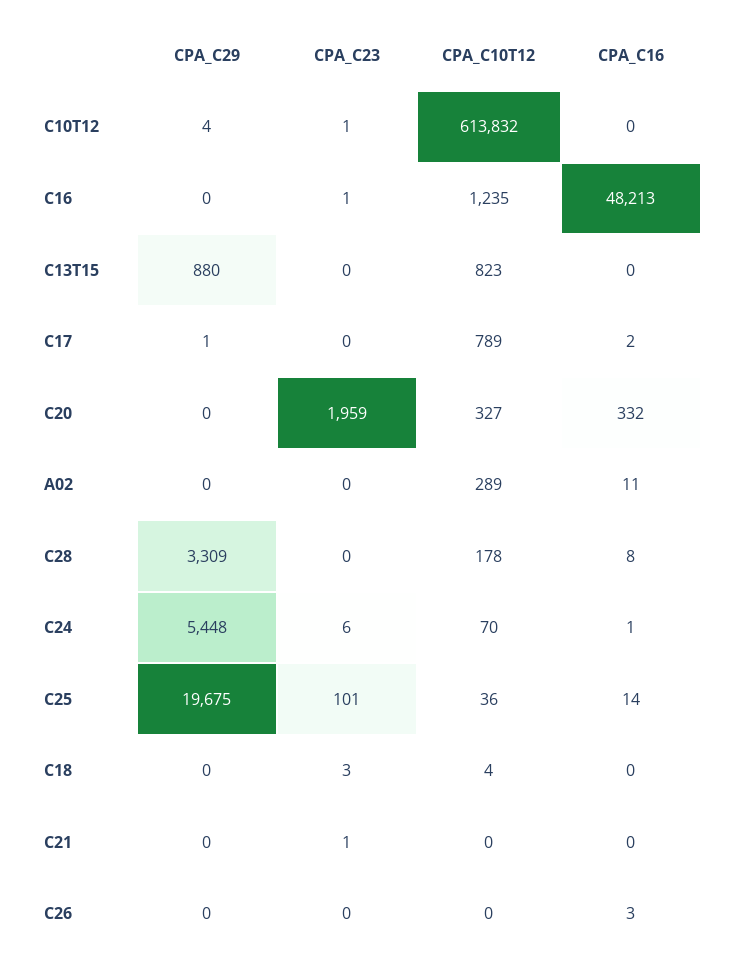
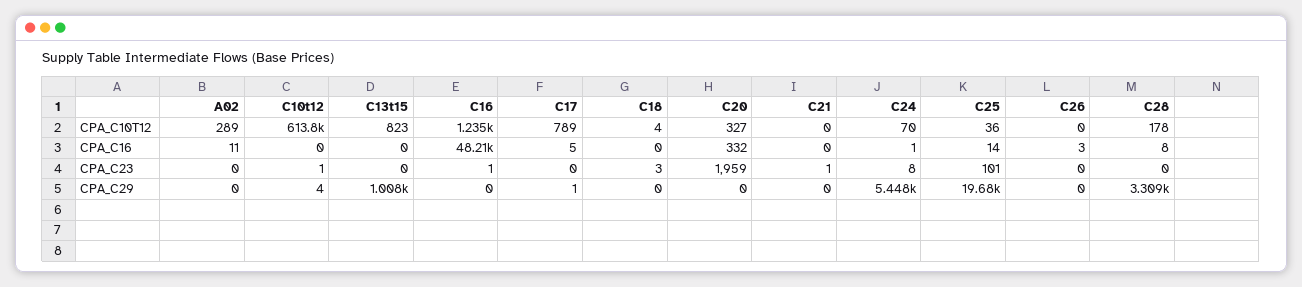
CPA_C29, C13T15: 880 -> 1008
CPA_C16, C17: 2 -> 5
CPA_C23, C24: 6 -> 8

